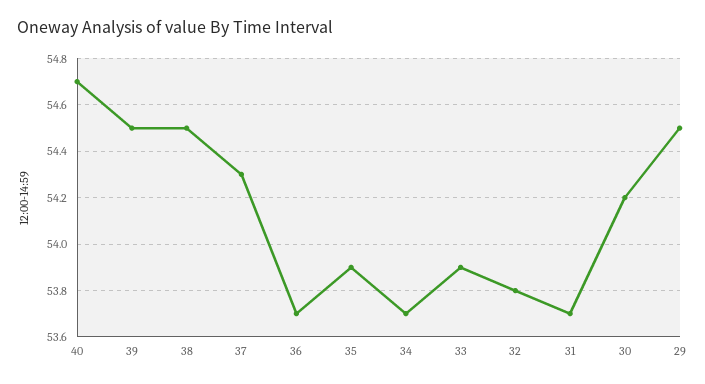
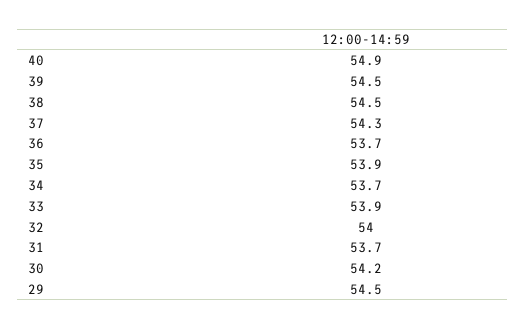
40: 54.7 -> 54.9
32: 53.8 -> 54

